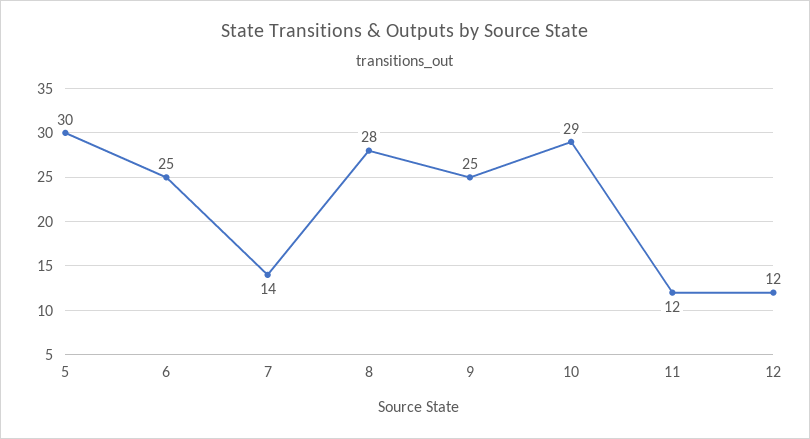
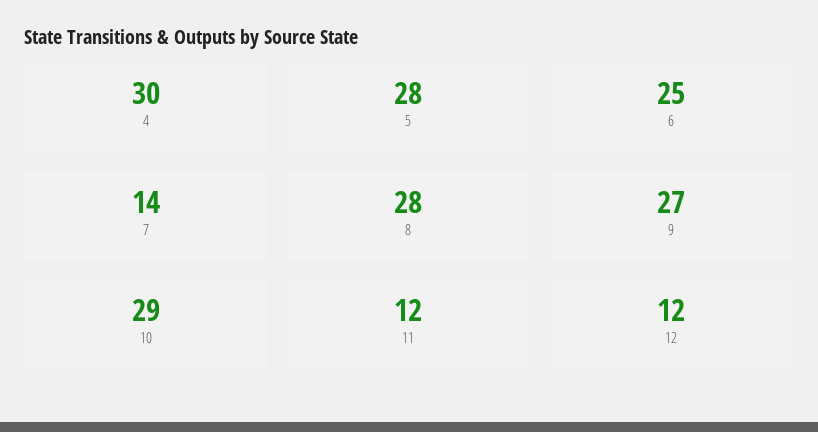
5: 30 -> 28
9: 25 -> 27
4: none -> 30

